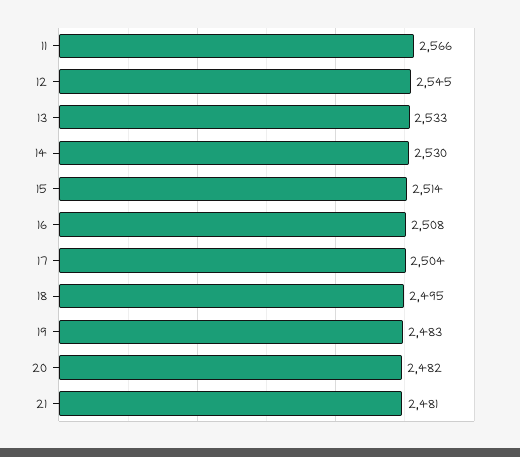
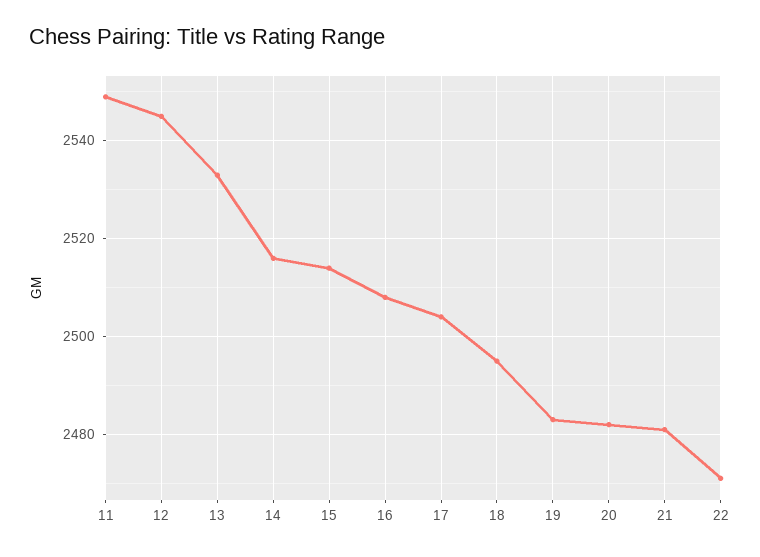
11: 2566 -> 2550
14: 2530 -> 2515
22: none -> 2470

